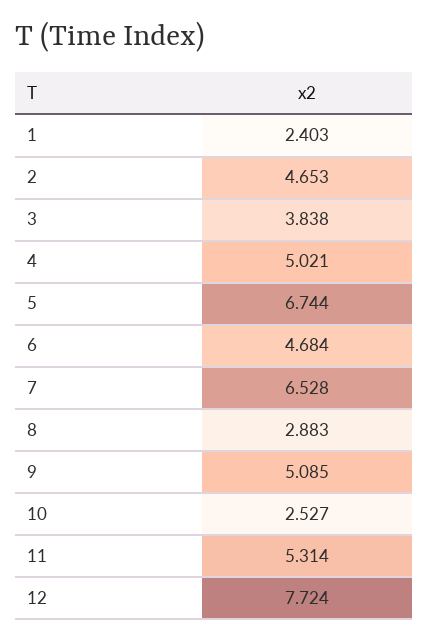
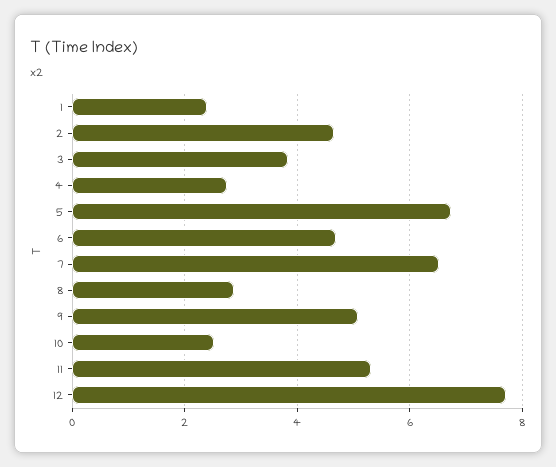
4: 5.021 -> 2.8

